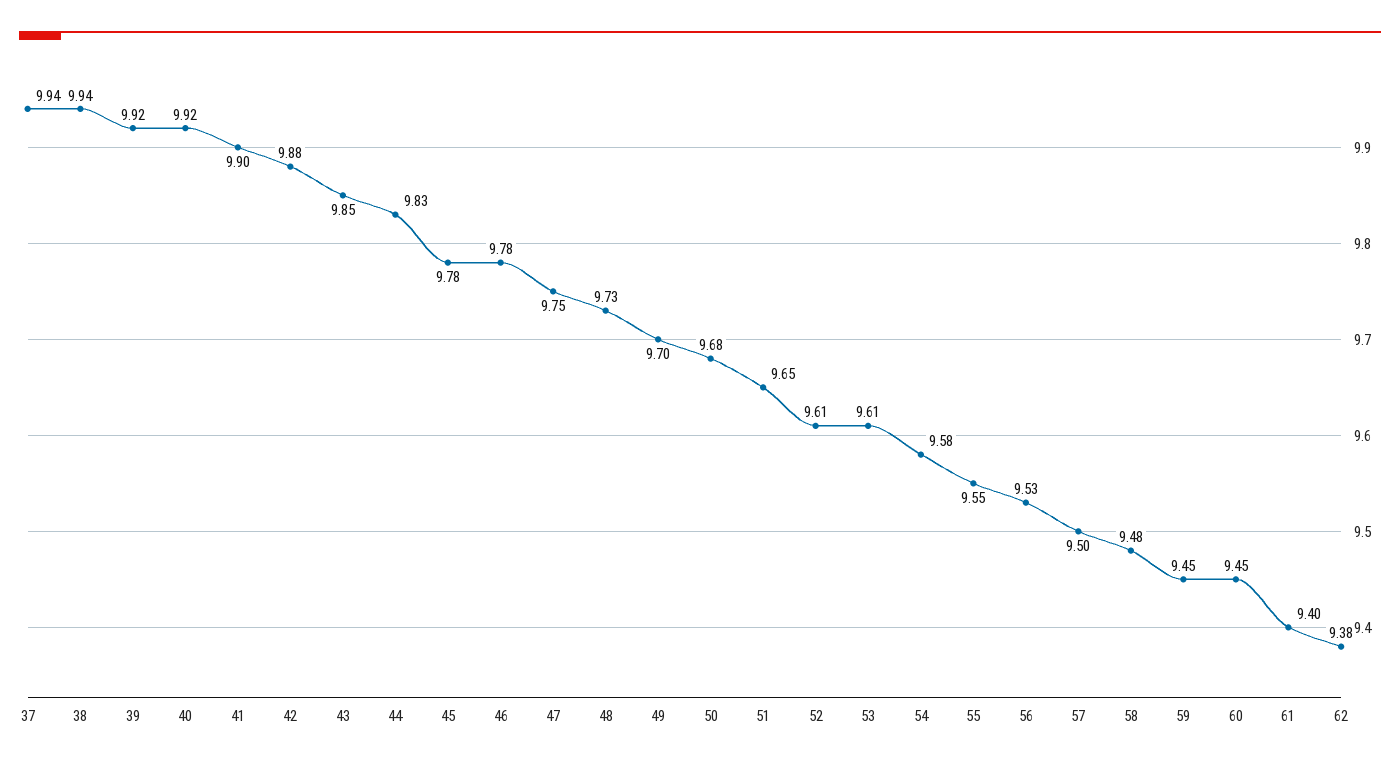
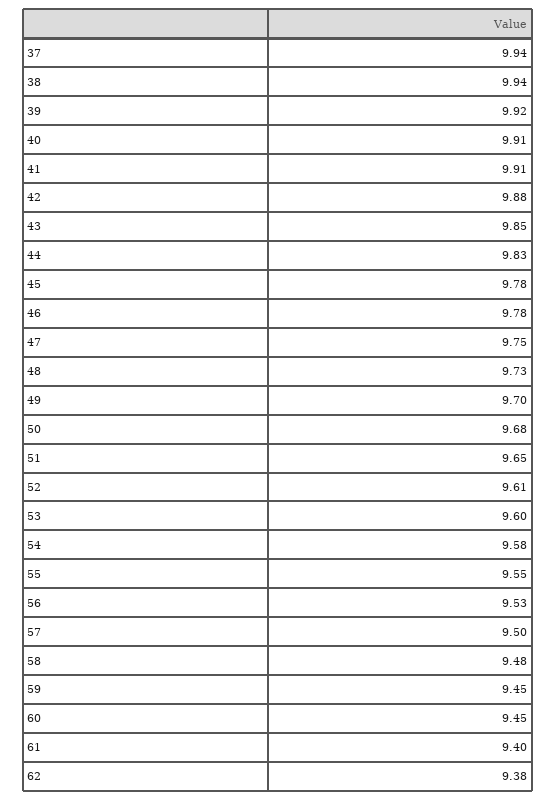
40: 9.92 -> 9.91
41: 9.9 -> 9.91
53: 9.61 -> 9.6

